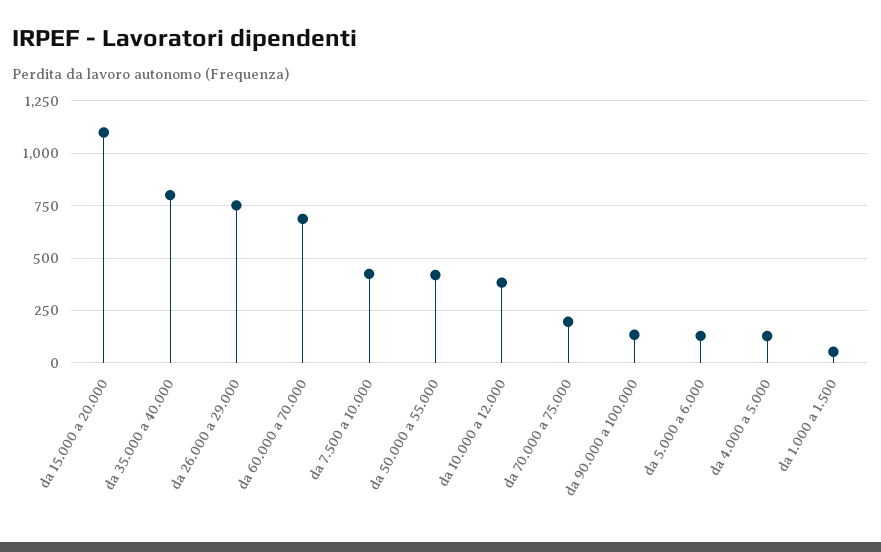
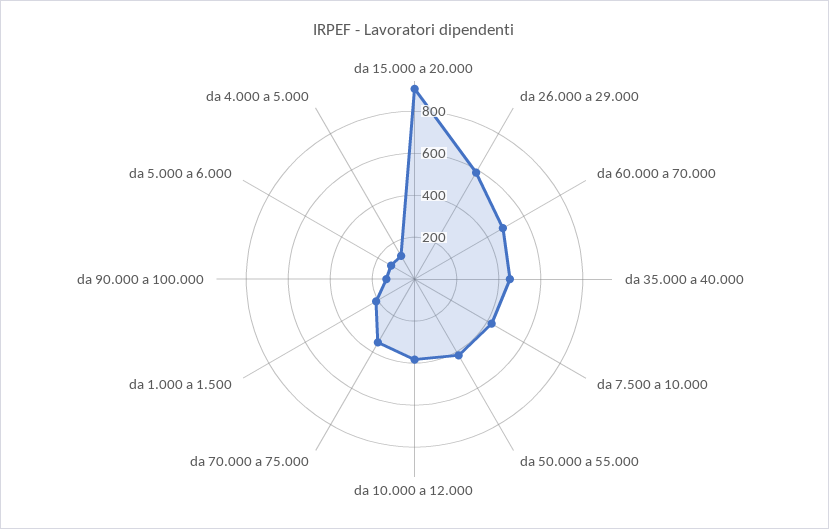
da 15.000 a 20.000: 1100 -> 900
da 35.000 a 40.000: 800 -> 450
da 26.000 a 29.000: 750 -> 600
da 60.000 a 70.000: 700 -> 500
da 70.000 a 75.000: 200 -> 350
da 1.000 a 1.500: 50 -> 200

